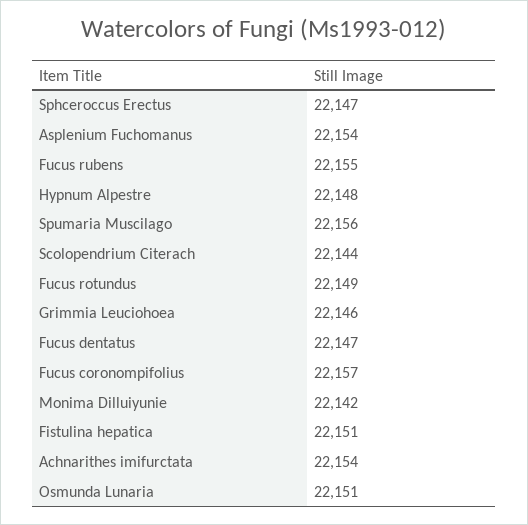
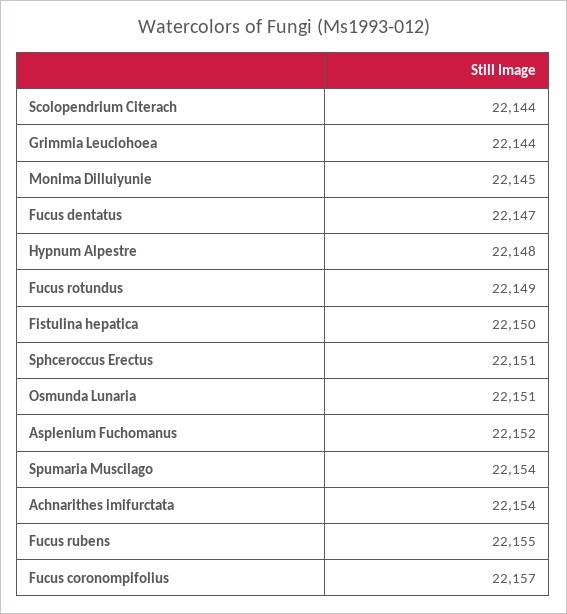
Sphceroccus Erectus: 22147 -> 22151
Asplenium Fuchomanus: 22154 -> 22152
Spumaria Muscilago: 22156 -> 22154
Grimmia Leuciohoea: 22146 -> 22144
Monima Dilluiyunie: 22142 -> 22145
Fistulina hepatica: 22151 -> 22150

